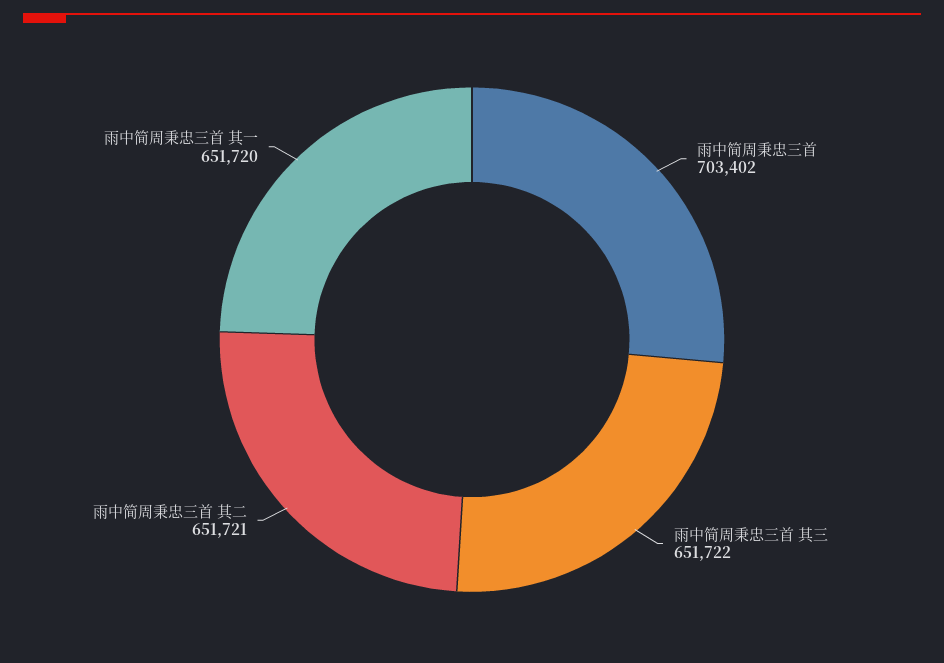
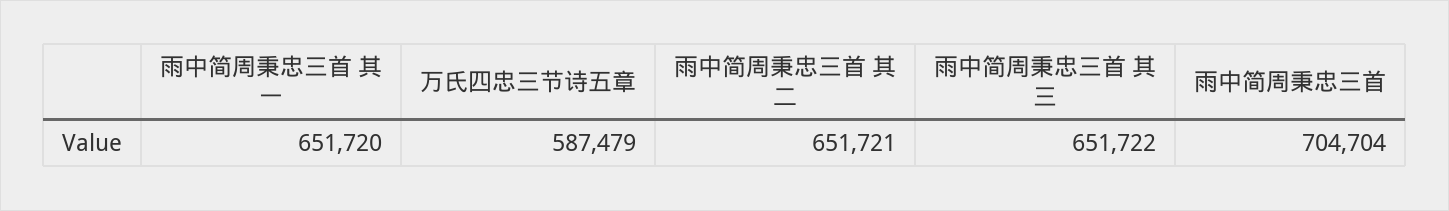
雨中简周秉忠三首: 703402 -> 704704
万氏四忠三节诗五章: none -> 587479

